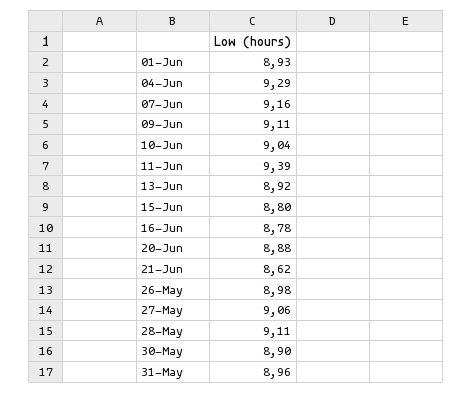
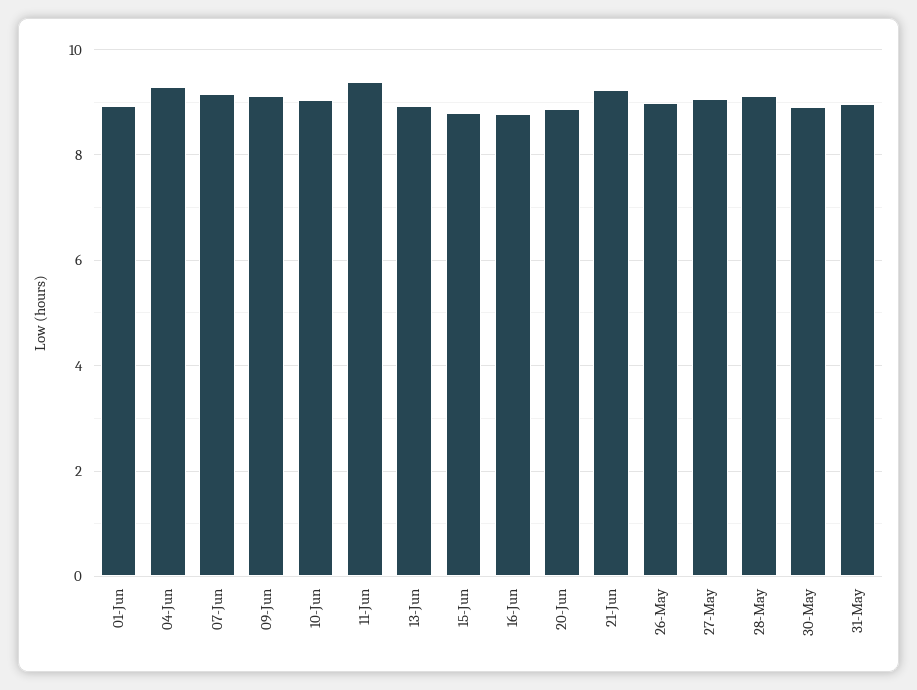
21-Jun: 8.62 -> 9.2

